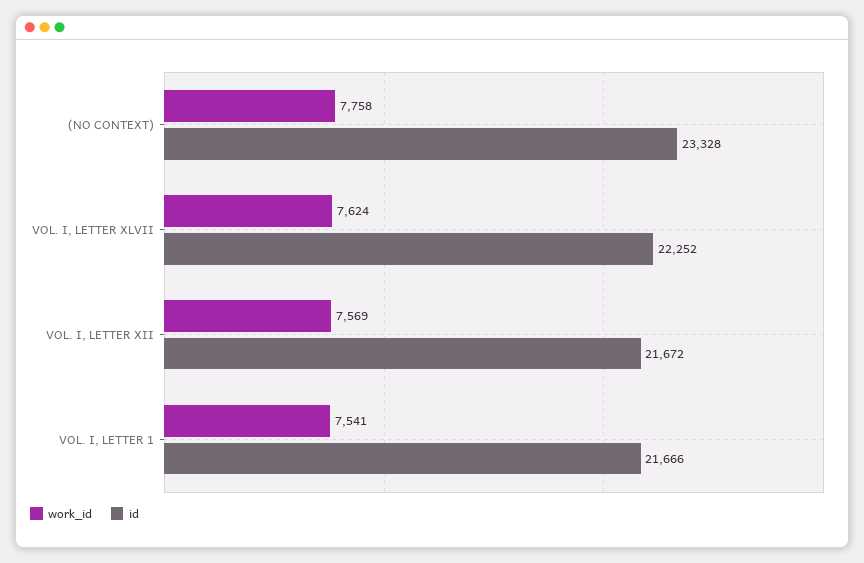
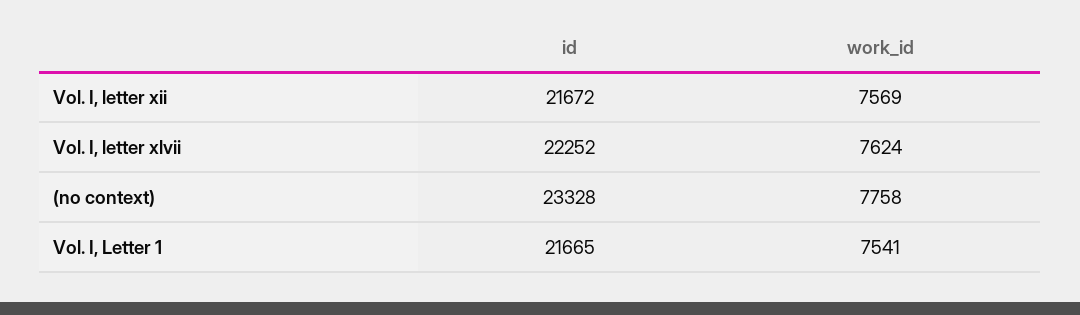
id, VOL. I, LETTER 1: 21666 -> 21665

